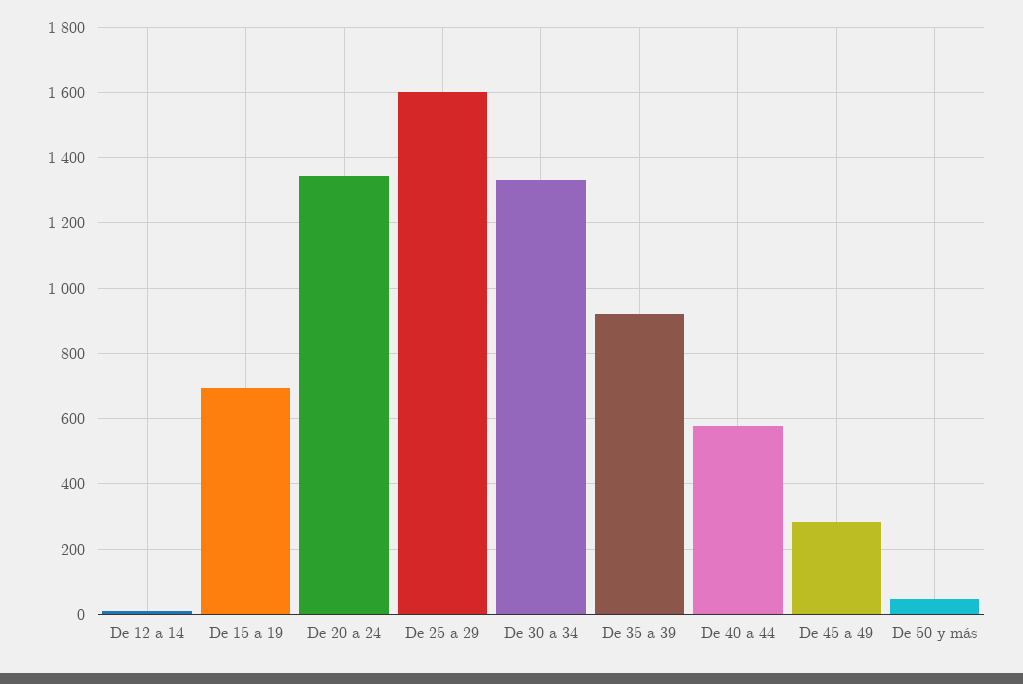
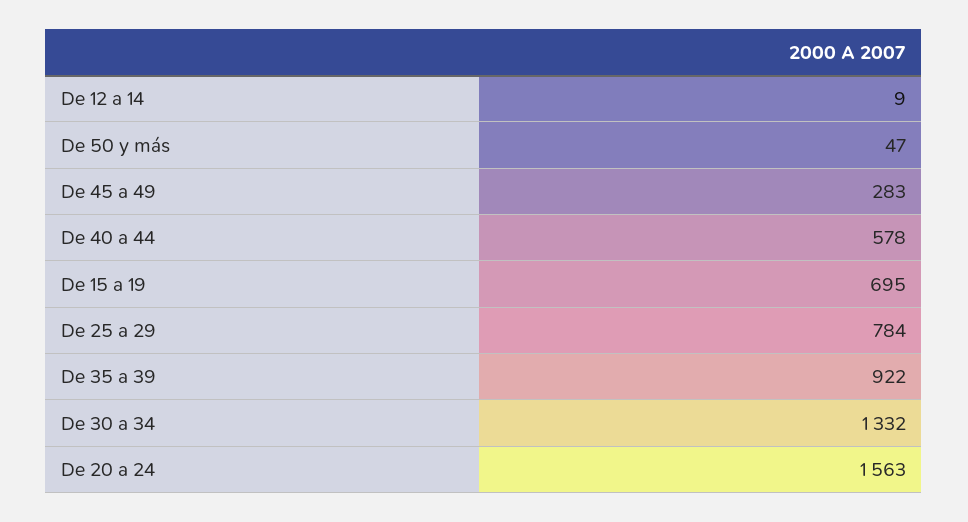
De 20 a 24: 1340 -> 1563
De 25 a 29: 1600 -> 784

